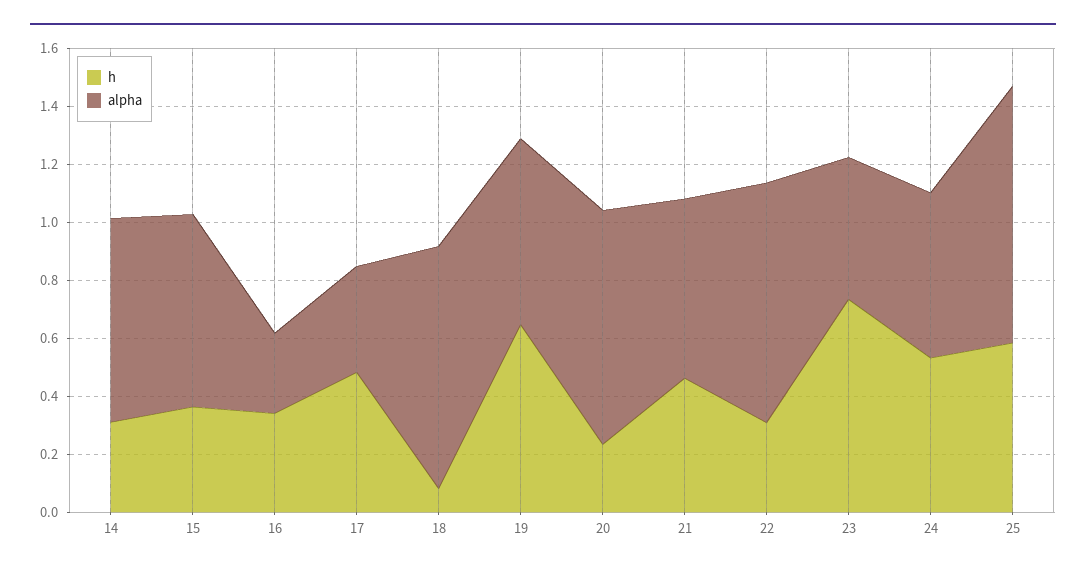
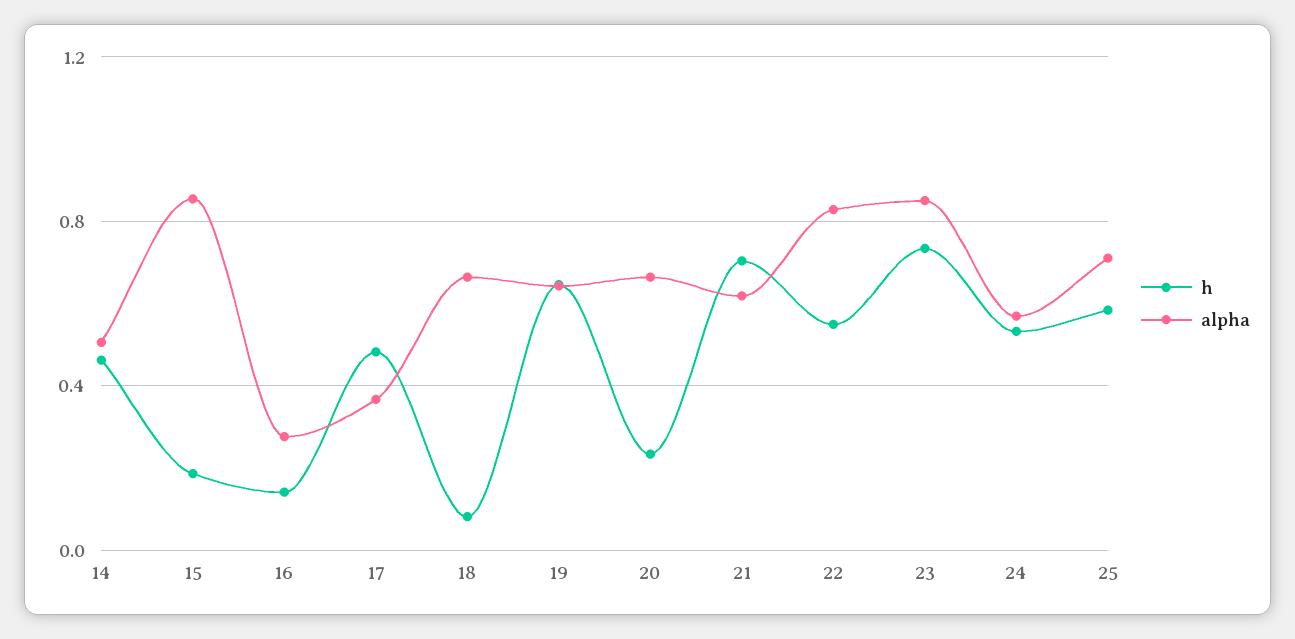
h, 14: 0.3 -> 0.45
alpha, 14: 0.7 -> 0.5
h, 15: 0.35 -> 0.2
alpha, 15: 0.65 -> 0.85
h, 16: 0.35 -> 0.15
alpha, 18: 0.85 -> 0.65
alpha, 20: 0.8 -> 0.65
h, 21: 0.45 -> 0.7
h, 22: 0.3 -> 0.55
alpha, 23: 0.5 -> 0.85
alpha, 25: 0.9 -> 0.7

